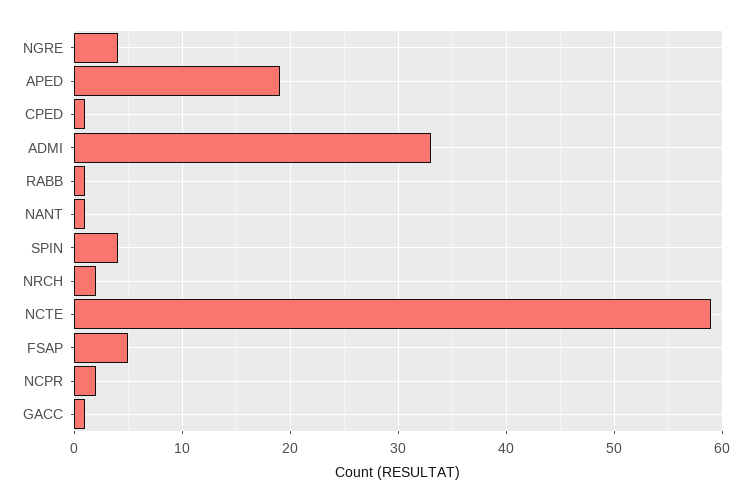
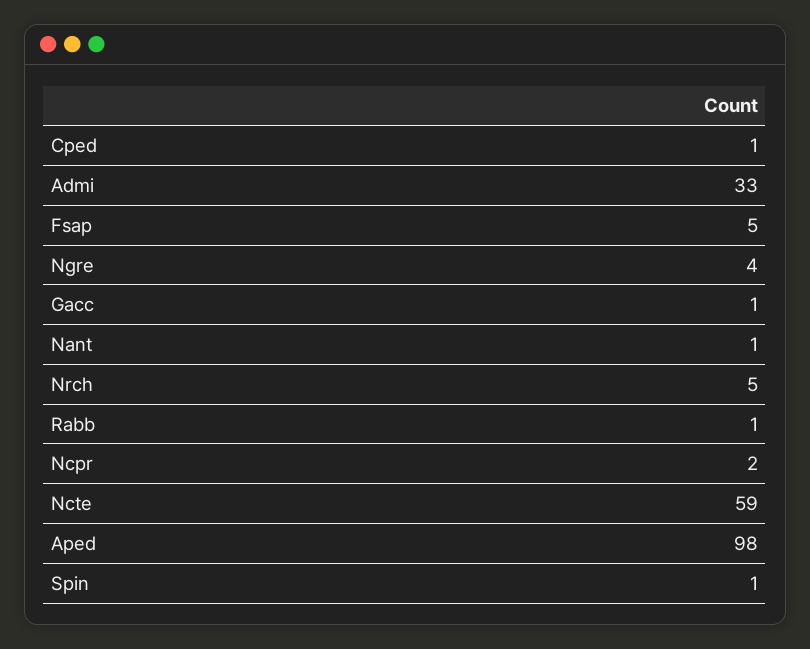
APED: 19 -> 98
SPIN: 4 -> 1
NRCH: 2 -> 5

